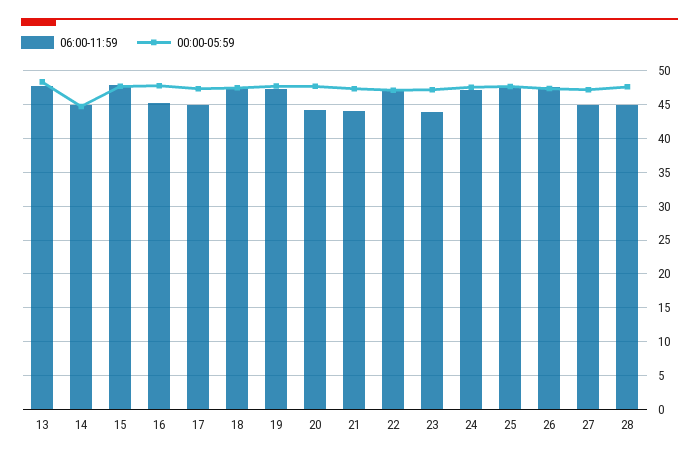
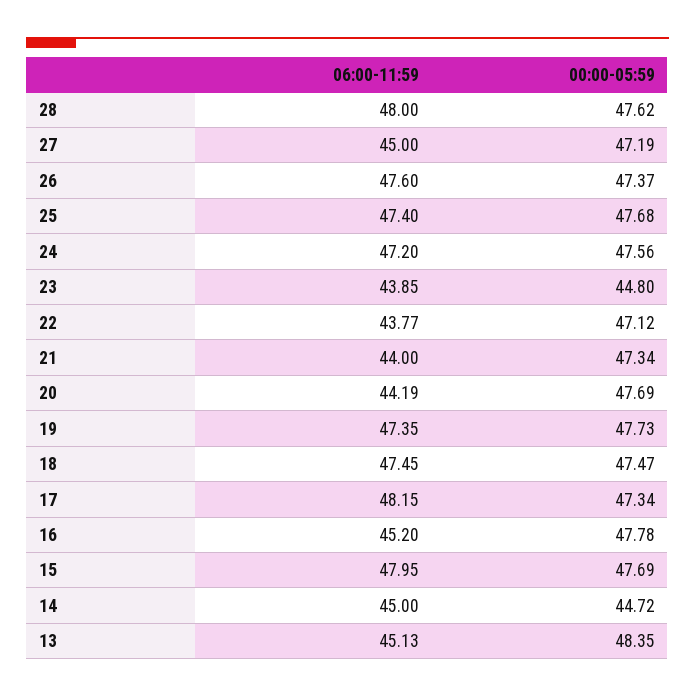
06:00-11:59, 13: 48 -> 45.13
06:00-11:59, 17: 45 -> 48.15
06:00-11:59, 22: 47 -> 43.77
00:00-05:59, 23: 47 -> 44.8
06:00-11:59, 28: 45 -> 48

